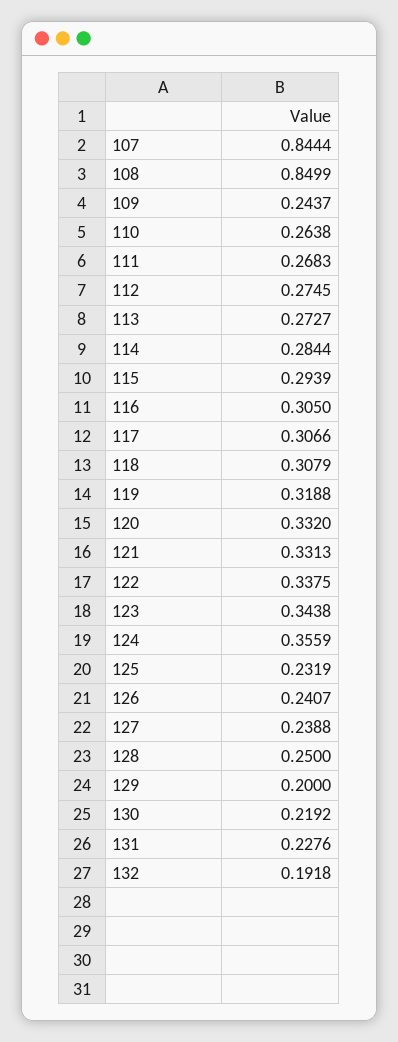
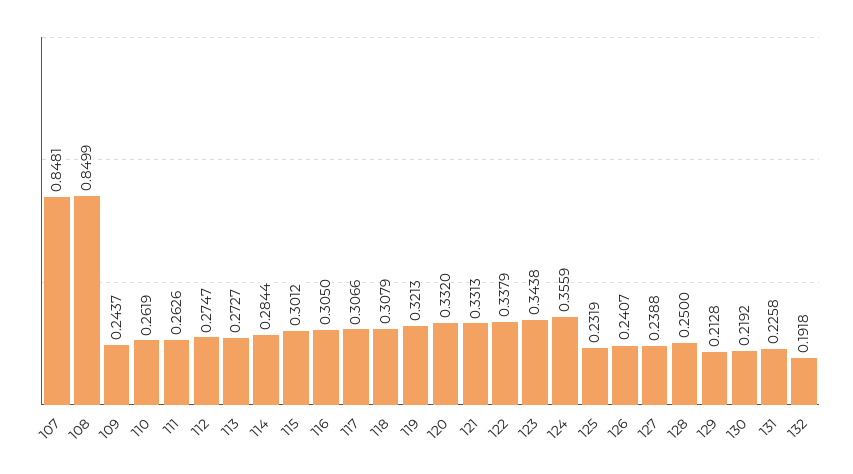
107: 0.8444 -> 0.8481
110: 0.2638 -> 0.2619
111: 0.2683 -> 0.2626
112: 0.2745 -> 0.2747
115: 0.2939 -> 0.3012
119: 0.3188 -> 0.3213
122: 0.3375 -> 0.3379
129: 0.2 -> 0.2128
131: 0.2276 -> 0.2258

